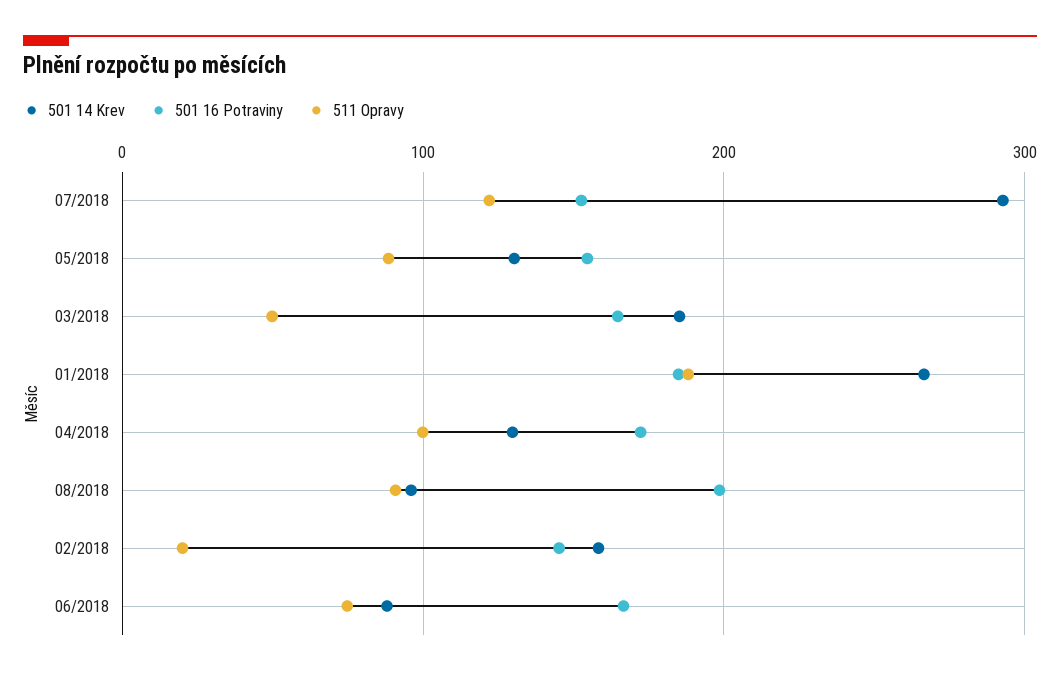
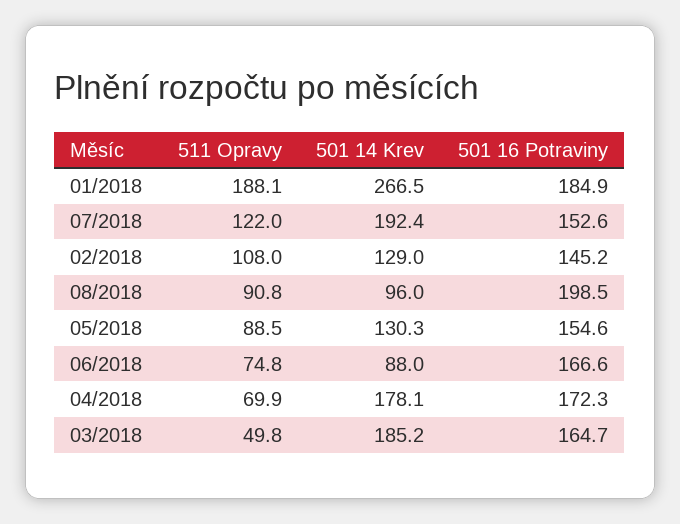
501 14 Krev, 07/2018: 290 -> 192.4
501 14 Krev, 04/2018: 130 -> 178.1
511 Opravy, 04/2018: 100 -> 69.9
501 14 Krev, 02/2018: 160 -> 129
511 Opravy, 02/2018: 20 -> 108

